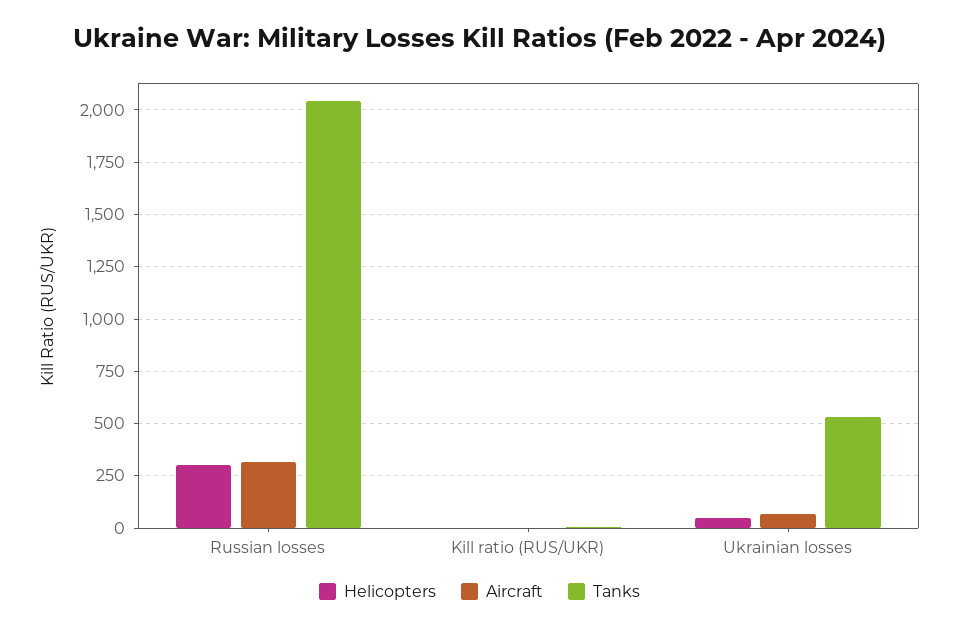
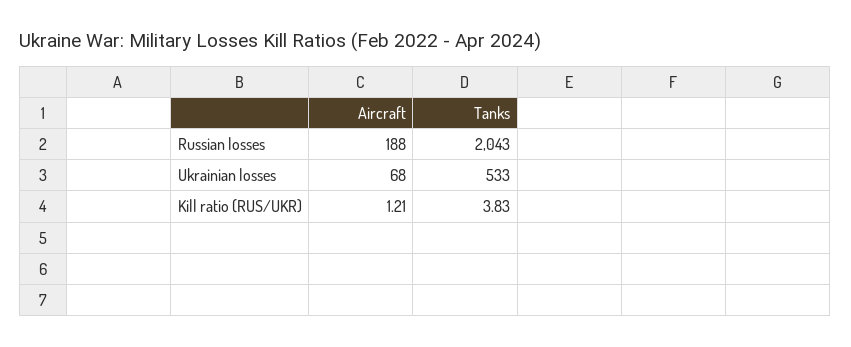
Helicopters, Russian losses: 300 -> none
Aircraft, Russian losses: 300 -> 188
Helicopters, Kill ratio (RUS/UKR): 0 -> none
Helicopters, Ukrainian losses: 50 -> none

